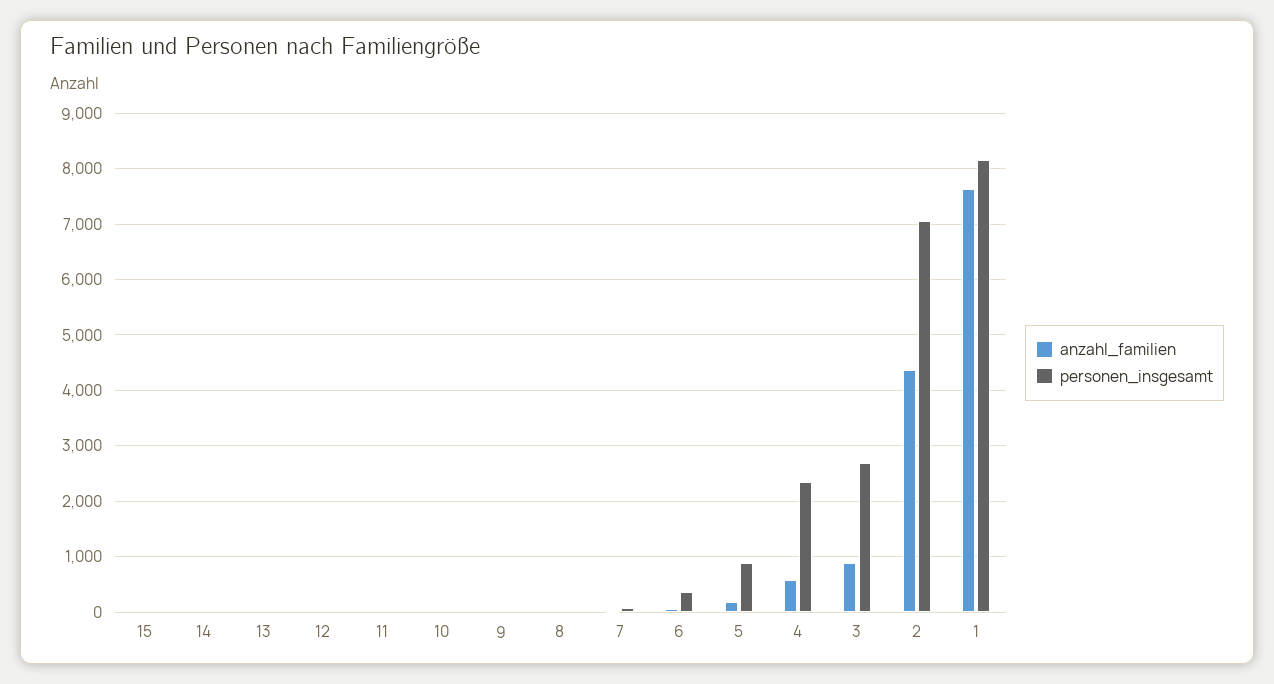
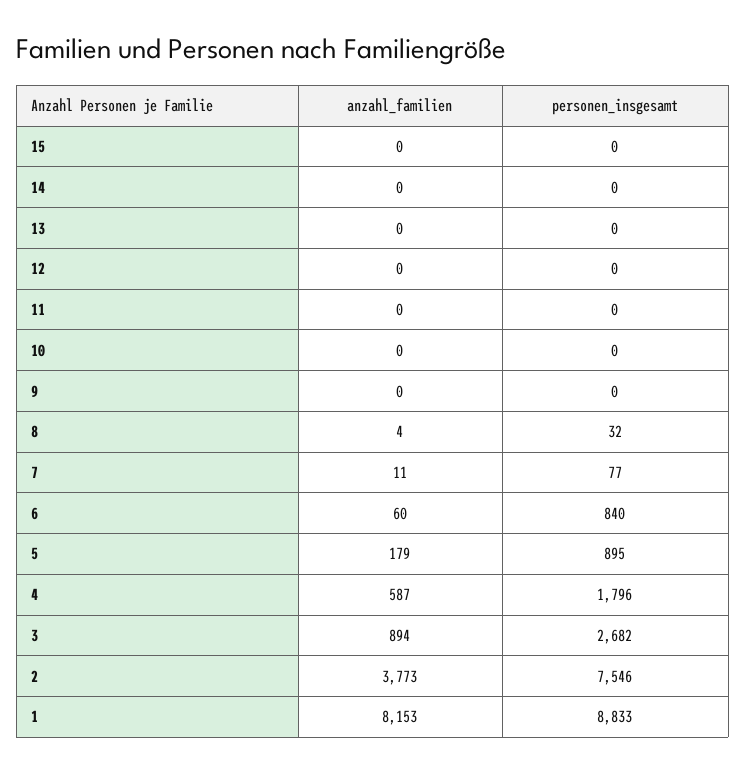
personen_insgesamt, 6: 400 -> 840
personen_insgesamt, 4: 2400 -> 1796
anzahl_familien, 2: 4400 -> 3773
personen_insgesamt, 2: 7000 -> 7546
anzahl_familien, 1: 7600 -> 8153
personen_insgesamt, 1: 8200 -> 8833

